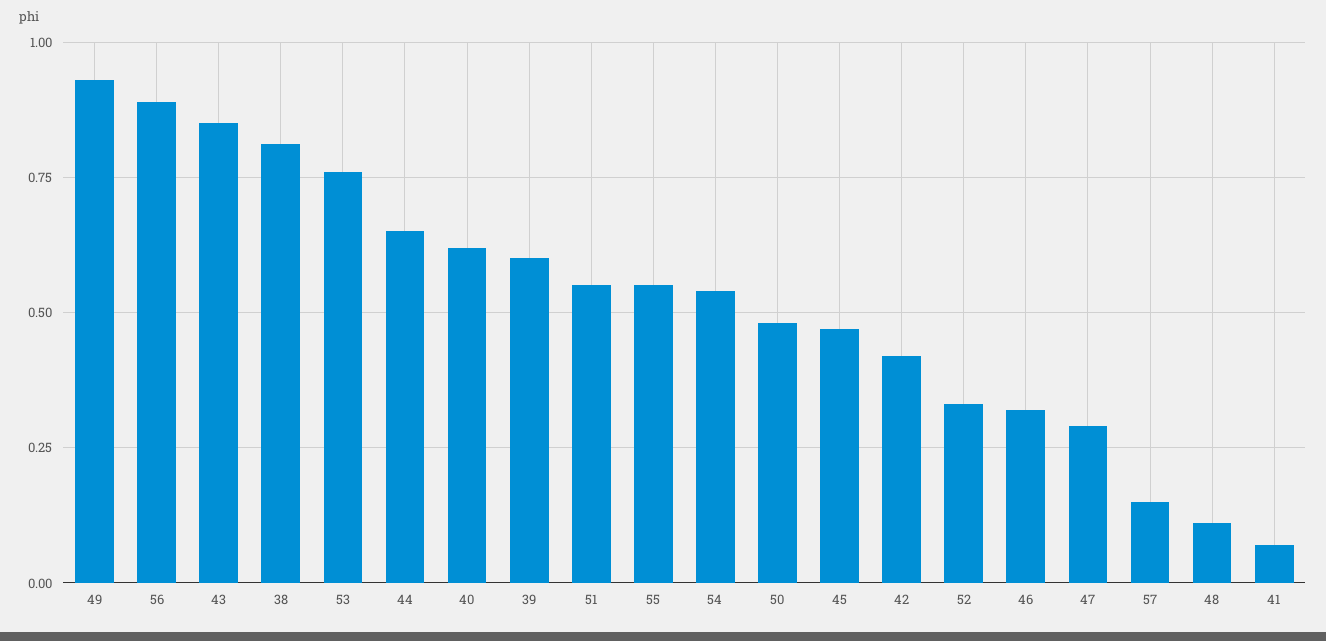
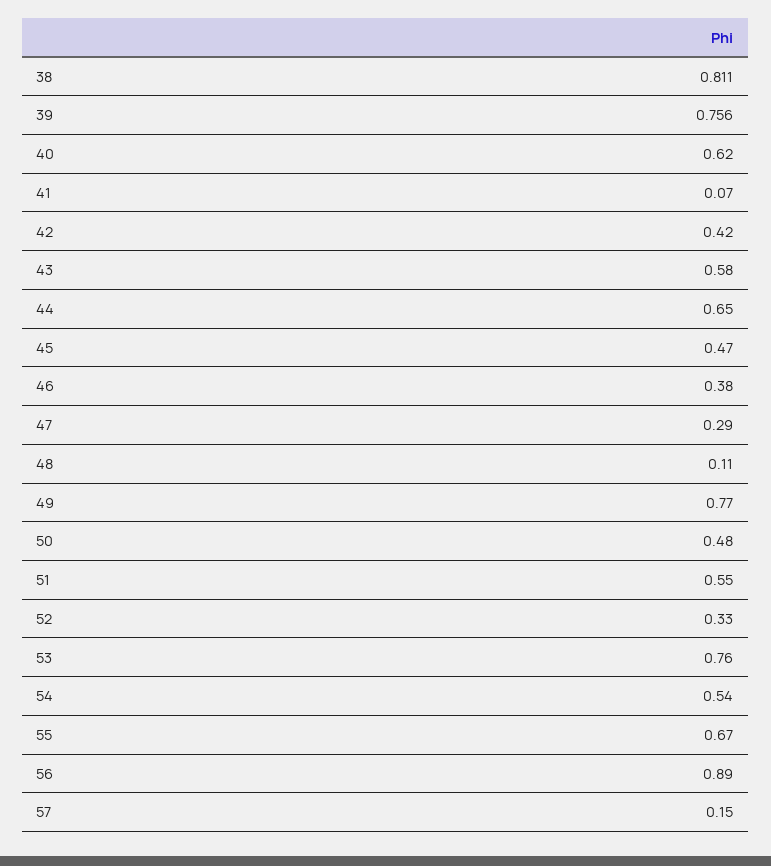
49: 0.925 -> 0.77
43: 0.85 -> 0.58
39: 0.6 -> 0.756
55: 0.55 -> 0.67
46: 0.325 -> 0.38

